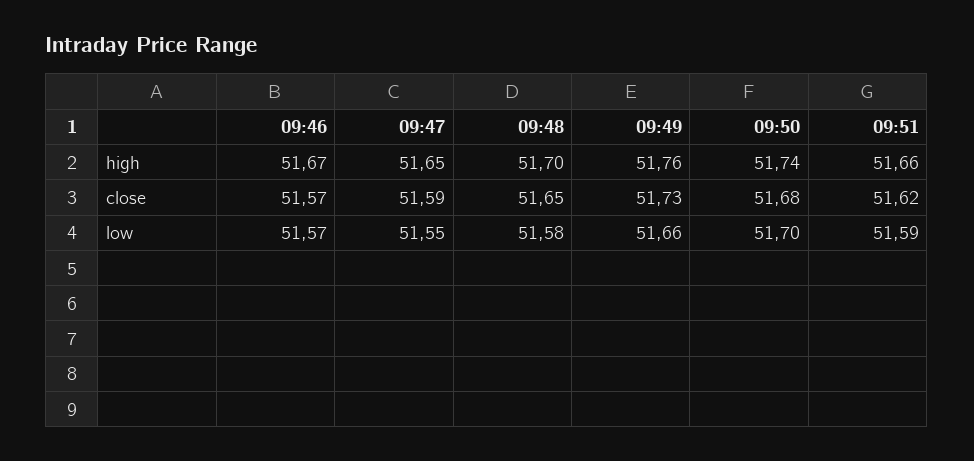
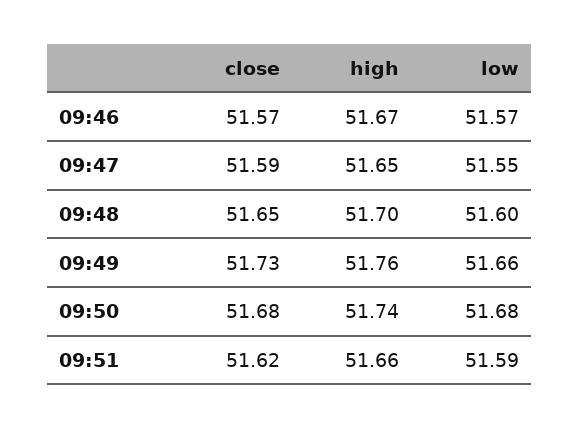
09:48, low: 51.58 -> 51.6
09:50, low: 51.7 -> 51.68

